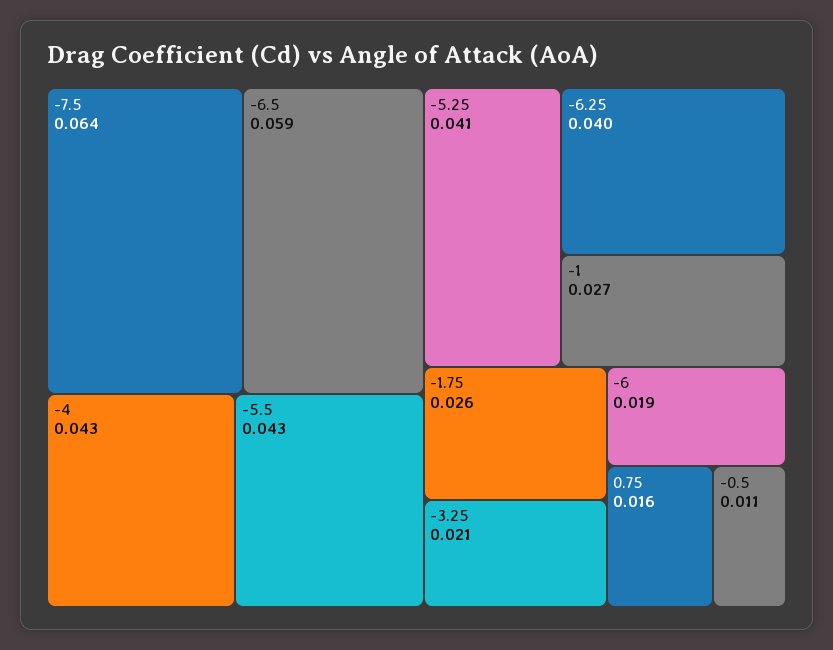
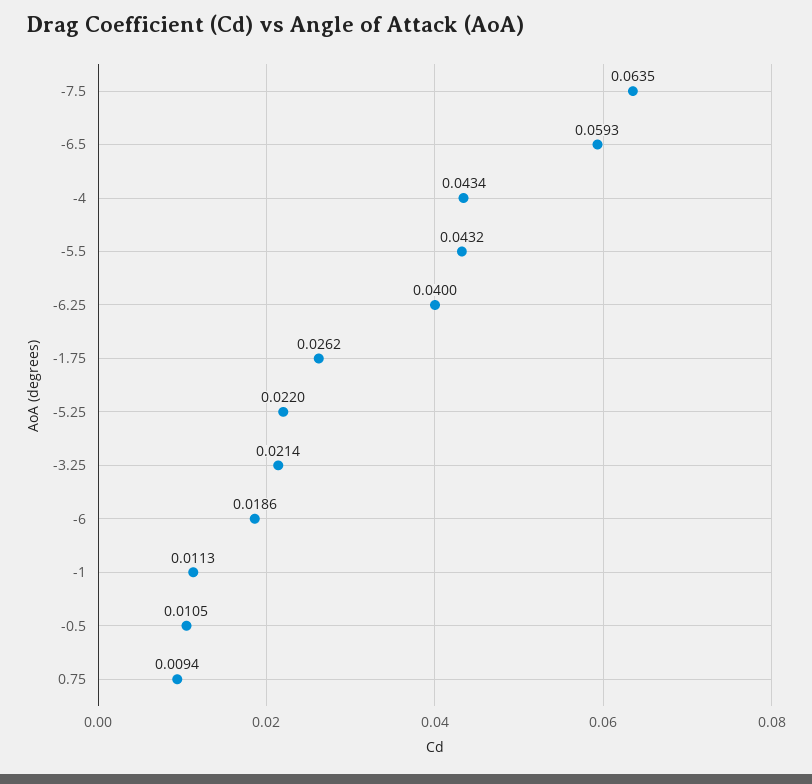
-5.25: 0.041 -> 0.022
-1: 0.027 -> 0.0113
0.75: 0.016 -> 0.0094

